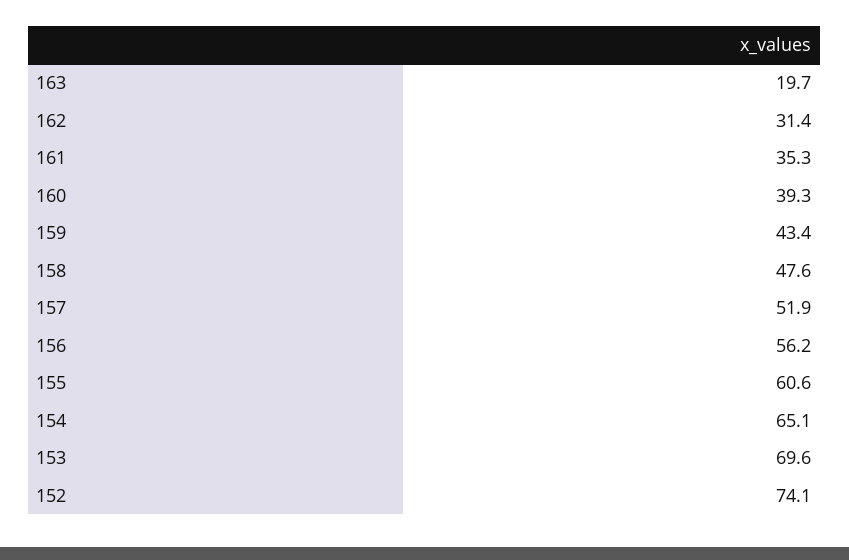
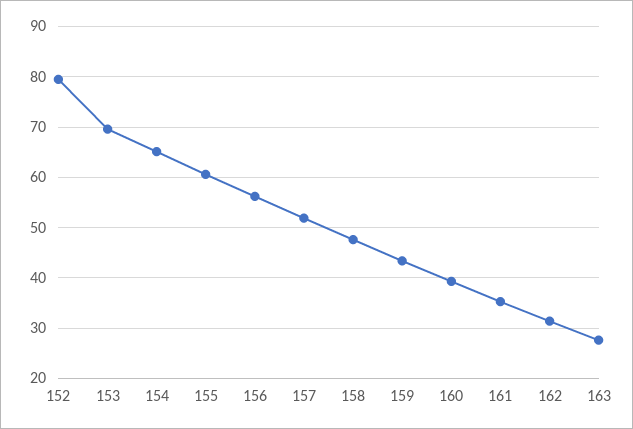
163: 19.7 -> 28
152: 74.1 -> 80

